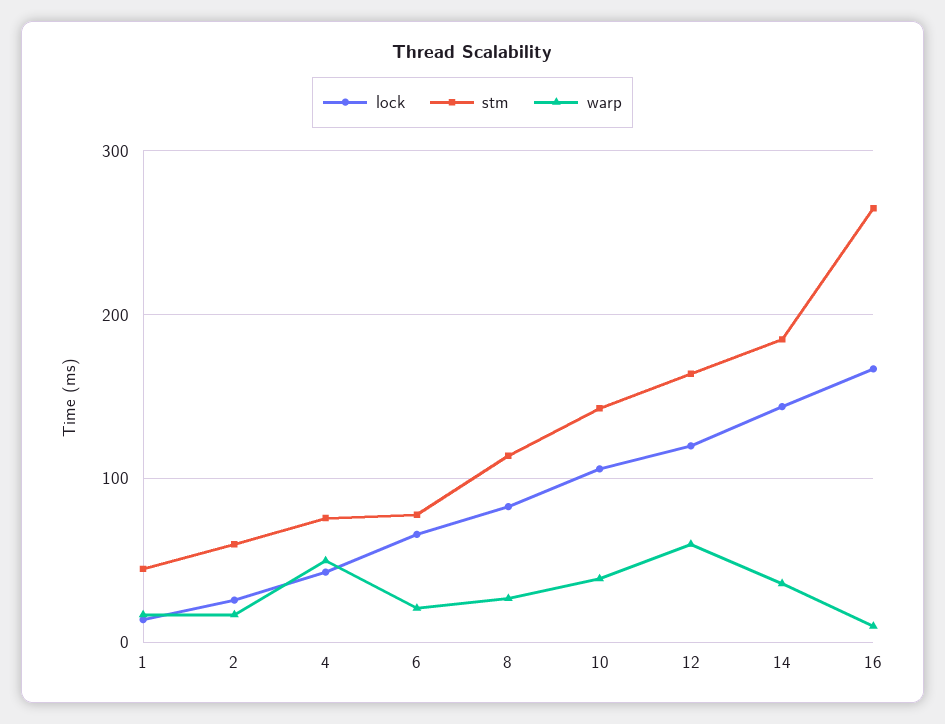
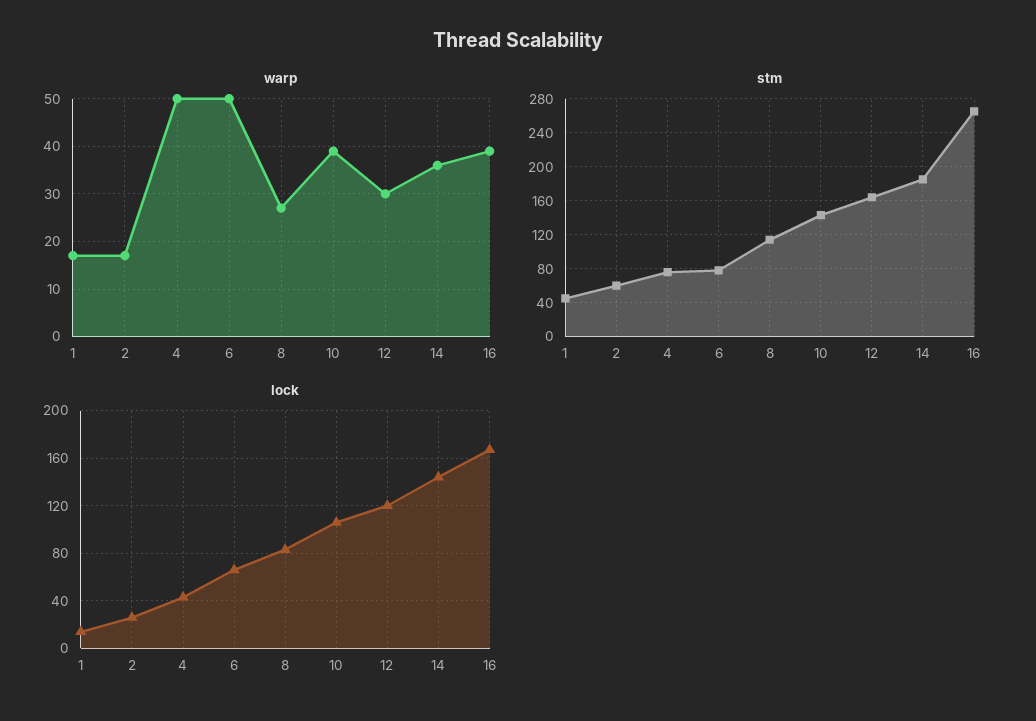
warp, 6: 20 -> 50
warp, 12: 60 -> 30
warp, 16: 10 -> 40

